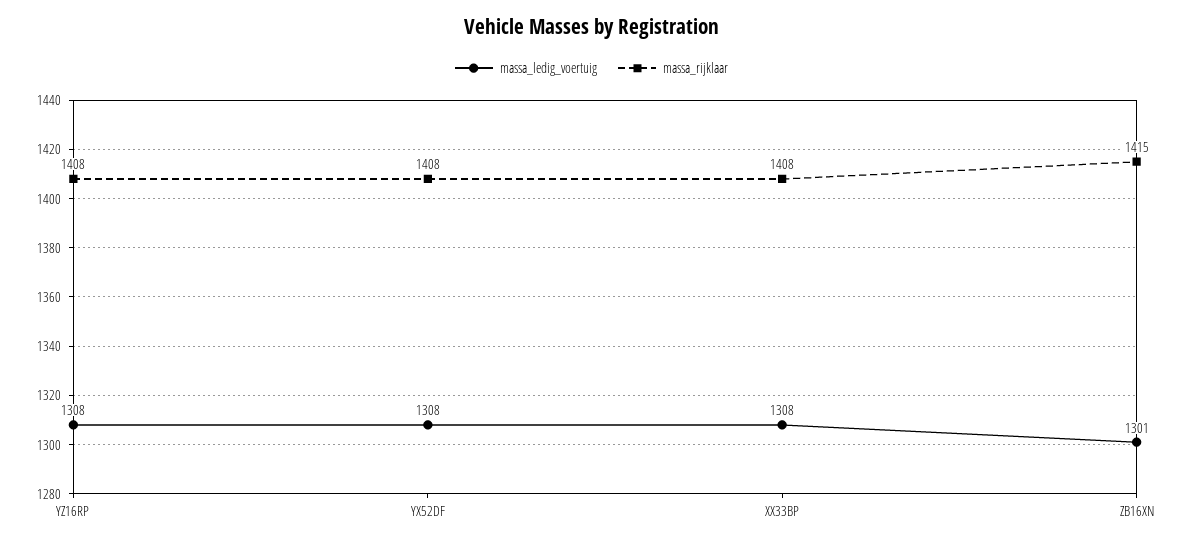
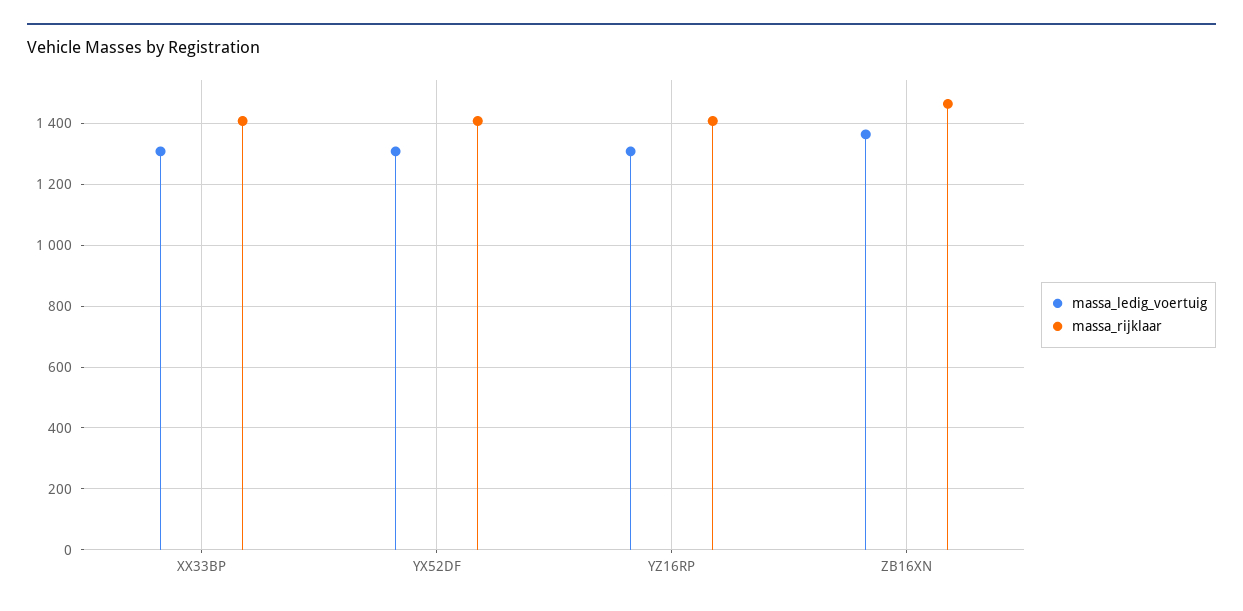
massa_ledig_voertuig, ZB16XN: 1301 -> 1360
massa_rijklaar, ZB16XN: 1415 -> 1460

